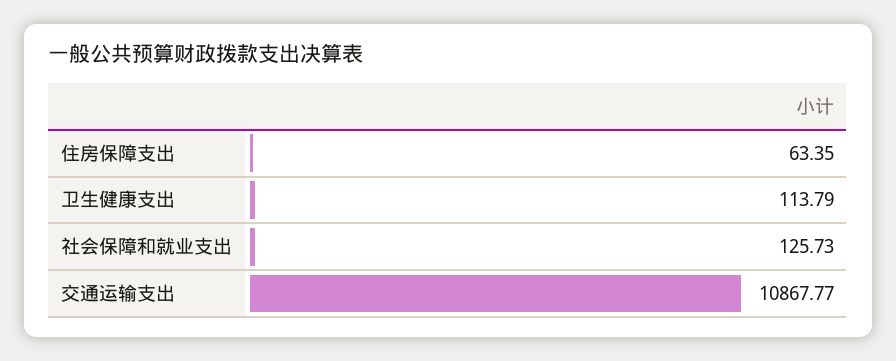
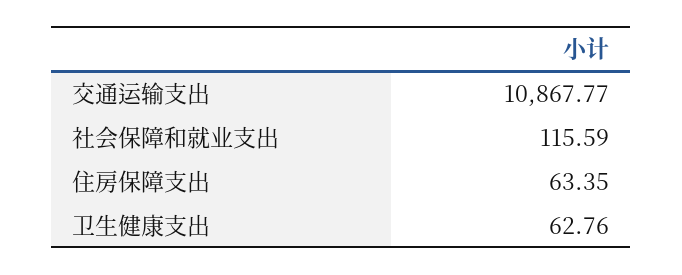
卫生健康支出: 113.79 -> 62.76
社会保障和就业支出: 125.73 -> 115.59

